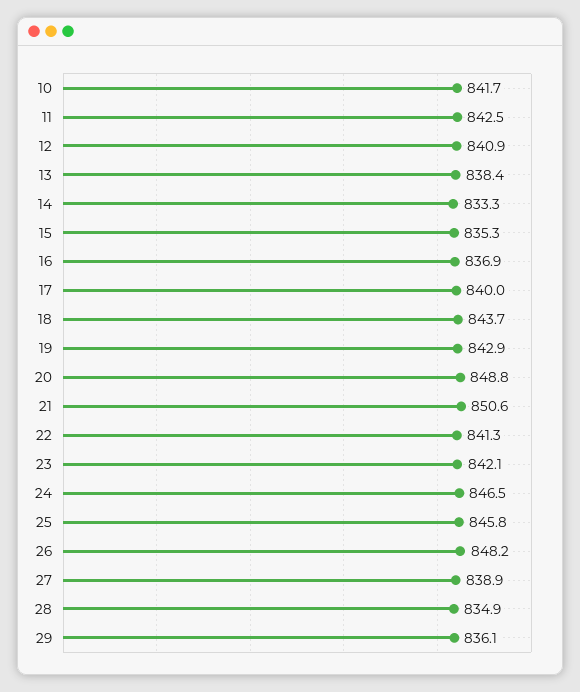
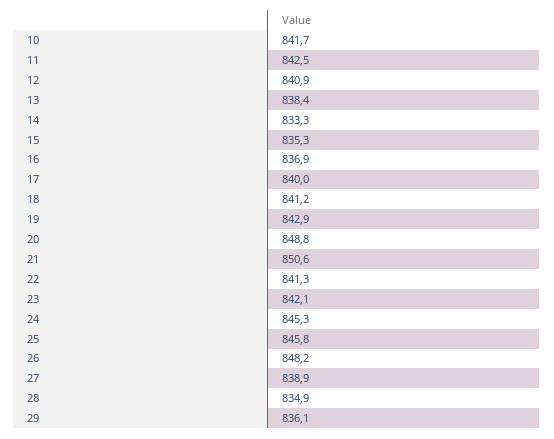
18: 843.7 -> 841.2
24: 846.5 -> 845.3

